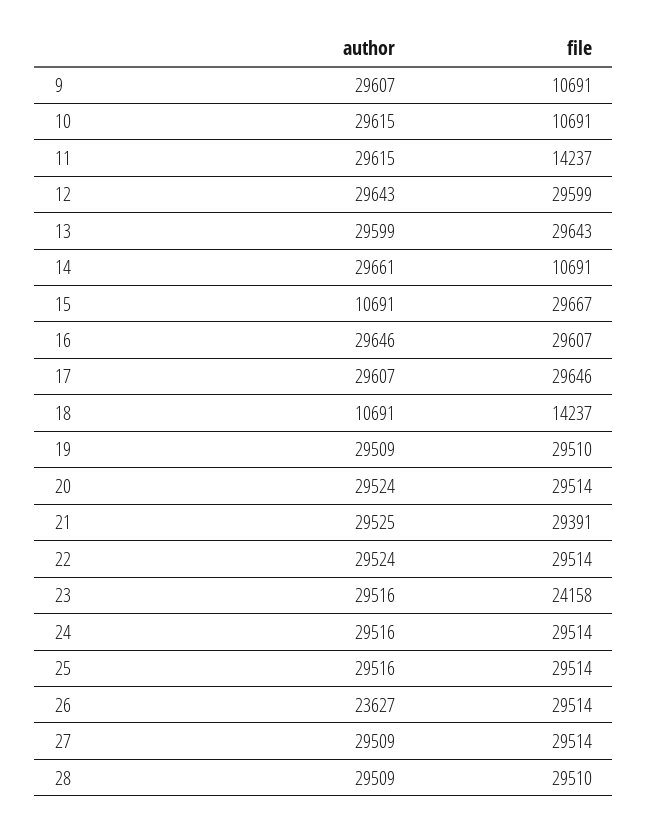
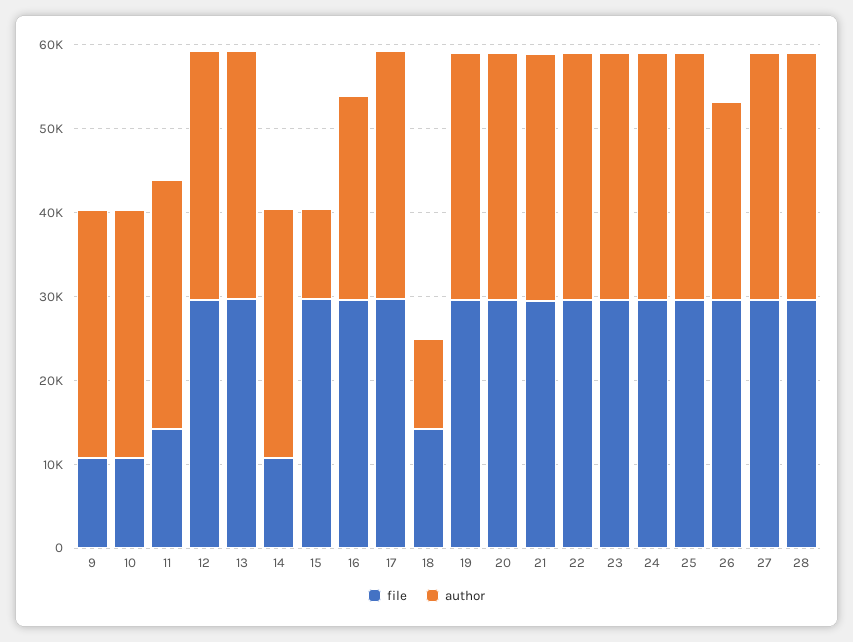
author, 16: 29646 -> 24000
file, 23: 24158 -> 30000

